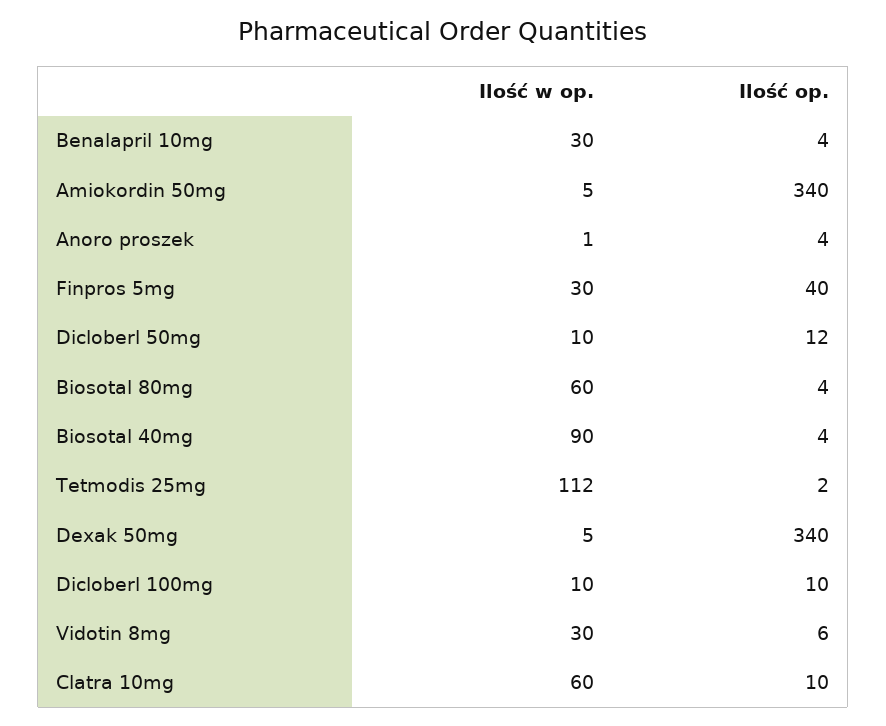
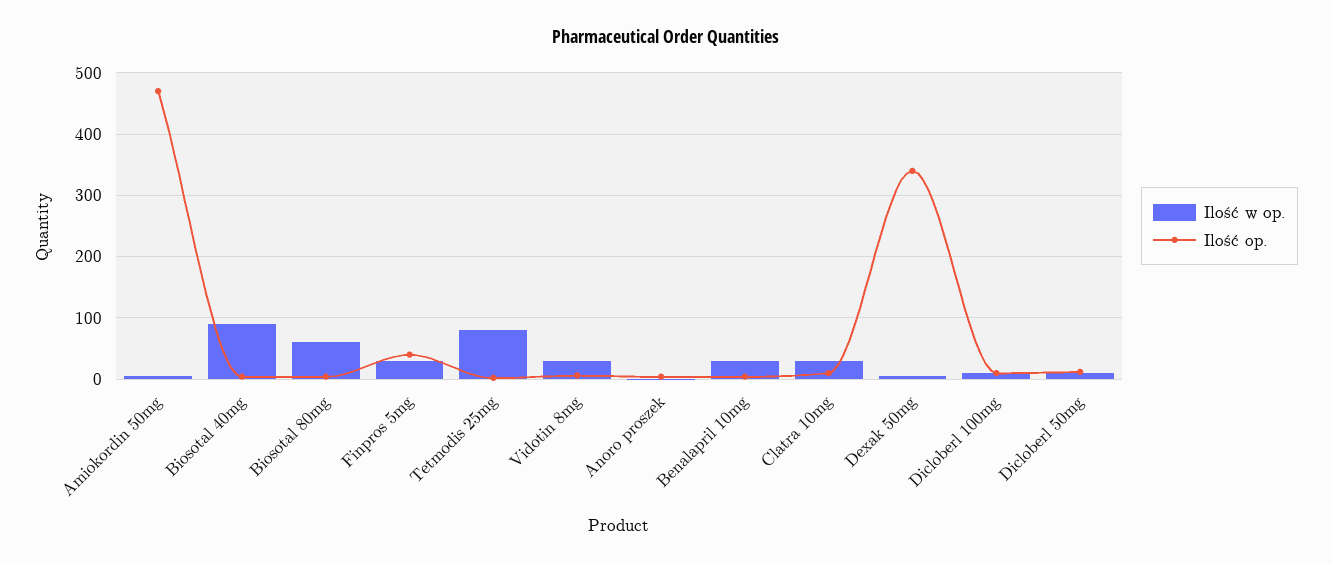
Ilość op., Amiokordin 50mg: 340 -> 470
Ilość w op., Tetmodis 25mg: 112 -> 80
Ilość w op., Clatra 10mg: 60 -> 30

